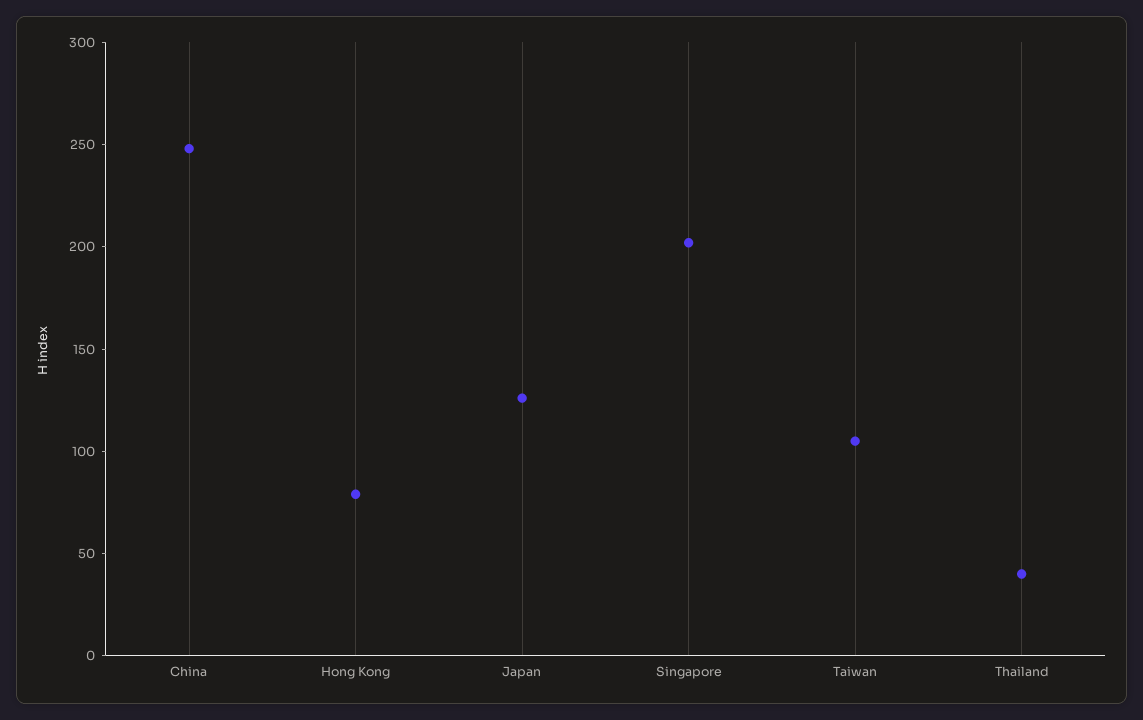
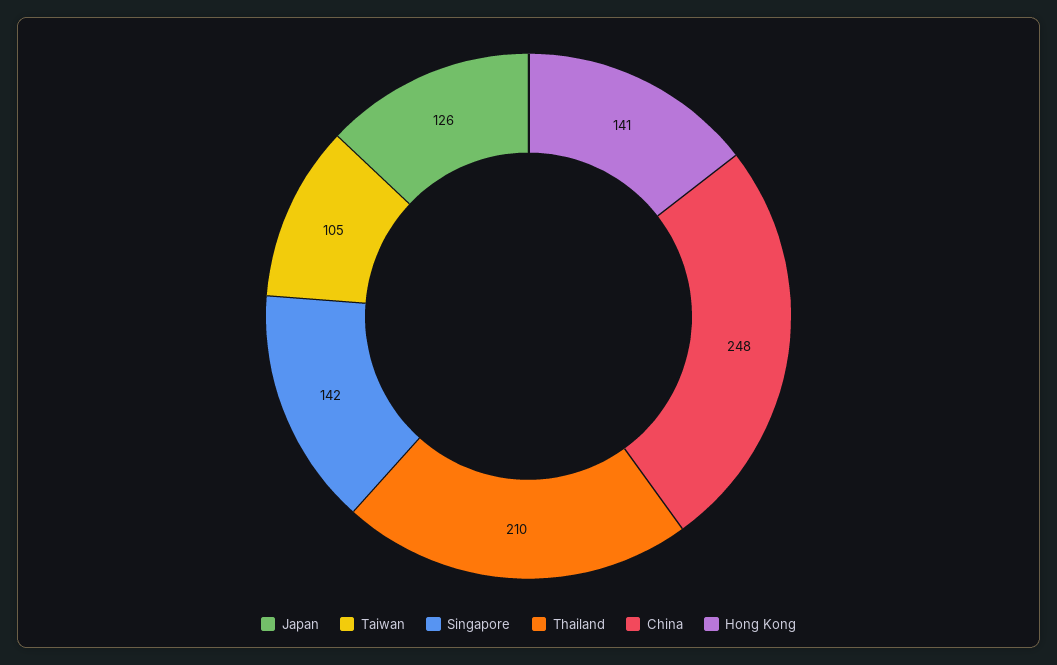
Hong Kong: 80 -> 141
Singapore: 200 -> 142
Thailand: 40 -> 210

